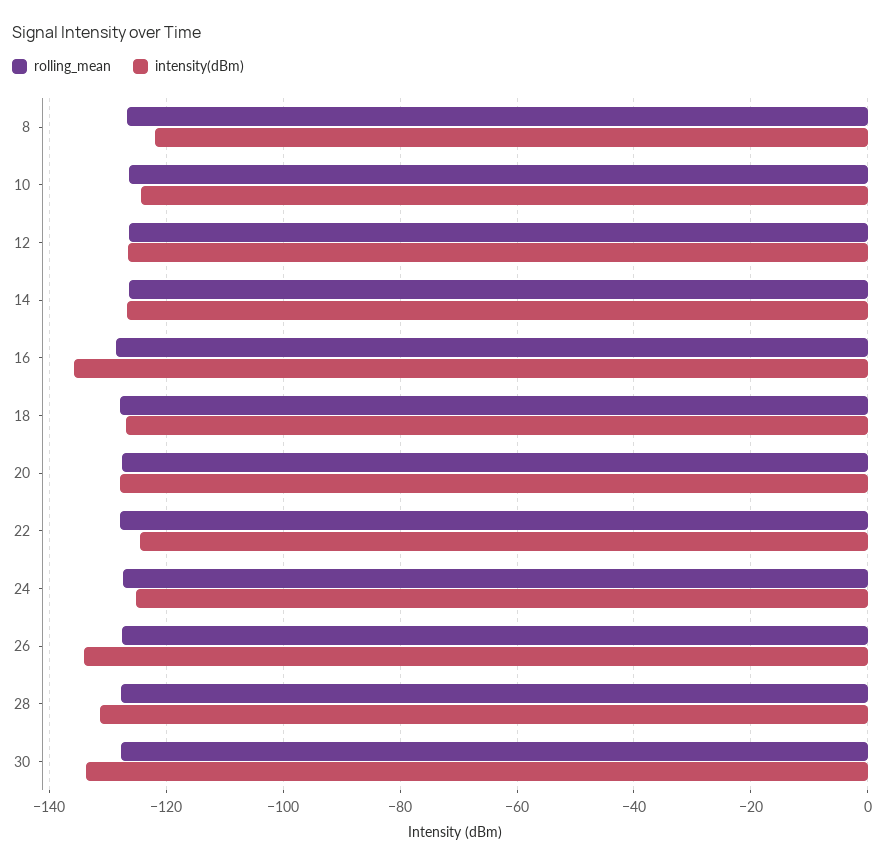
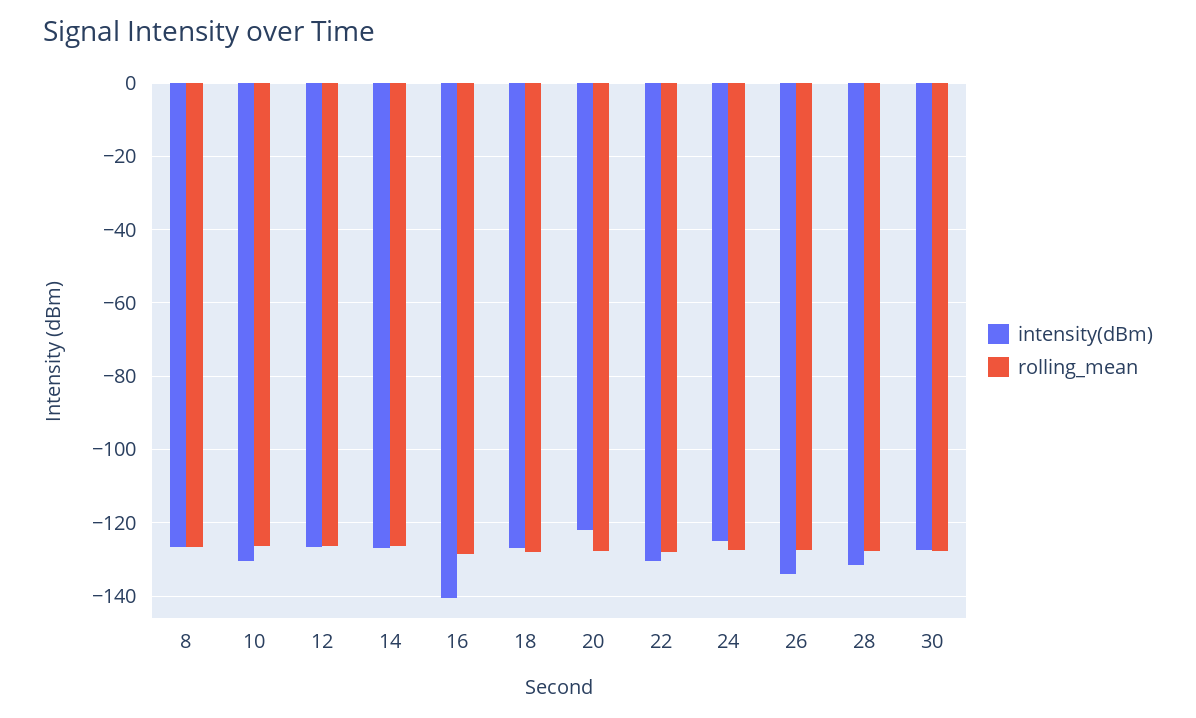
intensity(dBm), 8: -122 -> -126
intensity(dBm), 10: -124 -> -130
intensity(dBm), 16: -136 -> -140
intensity(dBm), 20: -128 -> -122
intensity(dBm), 22: -124 -> -130
intensity(dBm), 30: -134 -> -128

